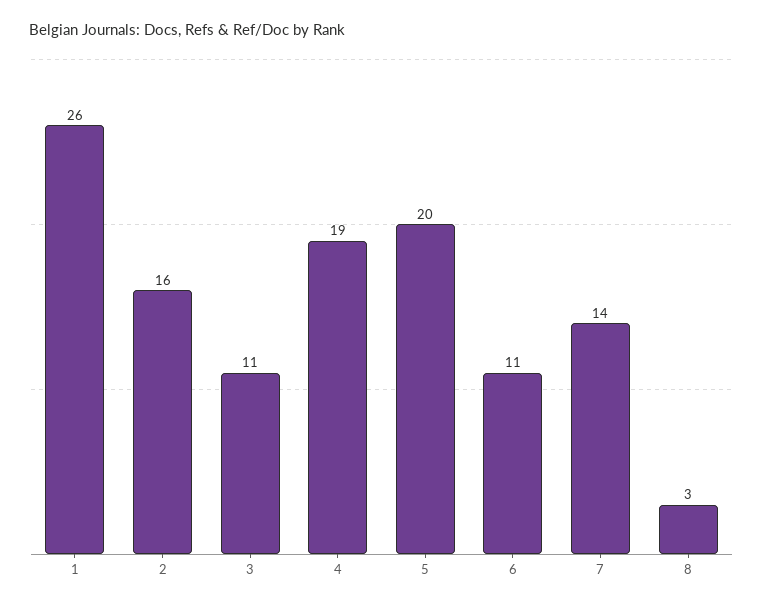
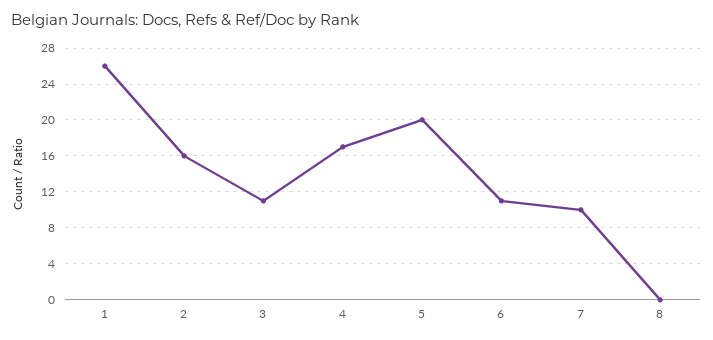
4: 19 -> 17
7: 14 -> 10
8: 3 -> 0

